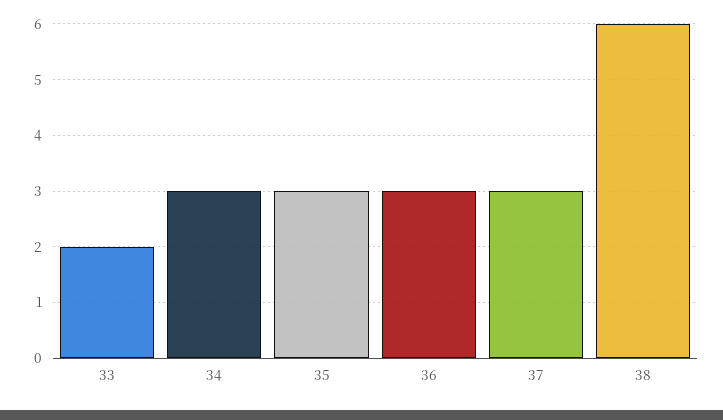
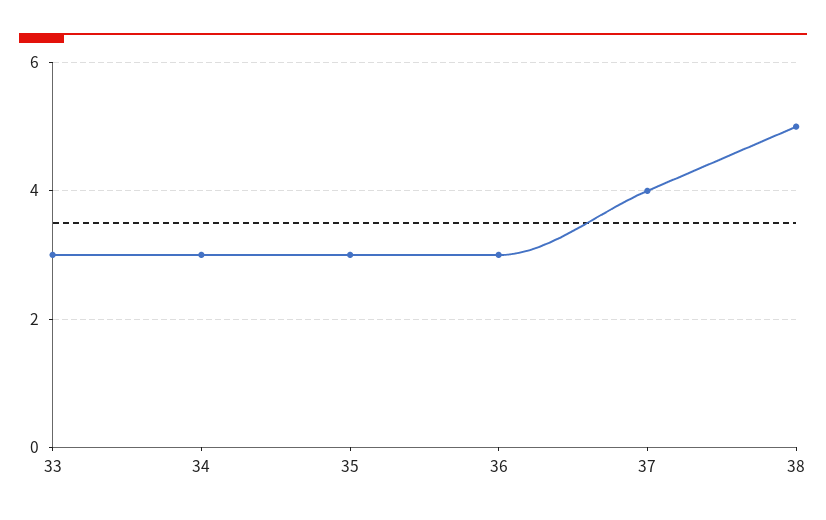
33: 2 -> 3
37: 3 -> 4
38: 6 -> 5

